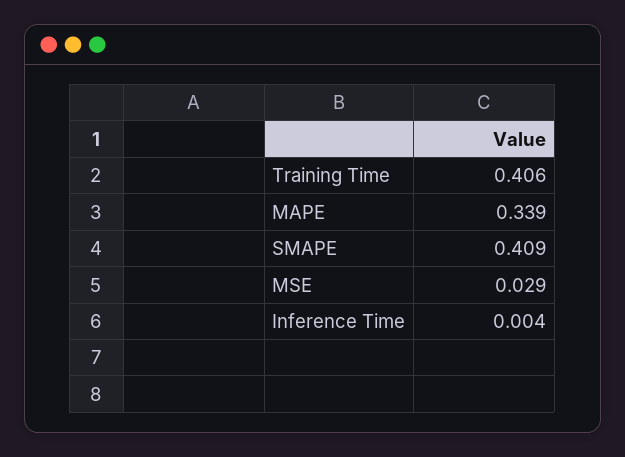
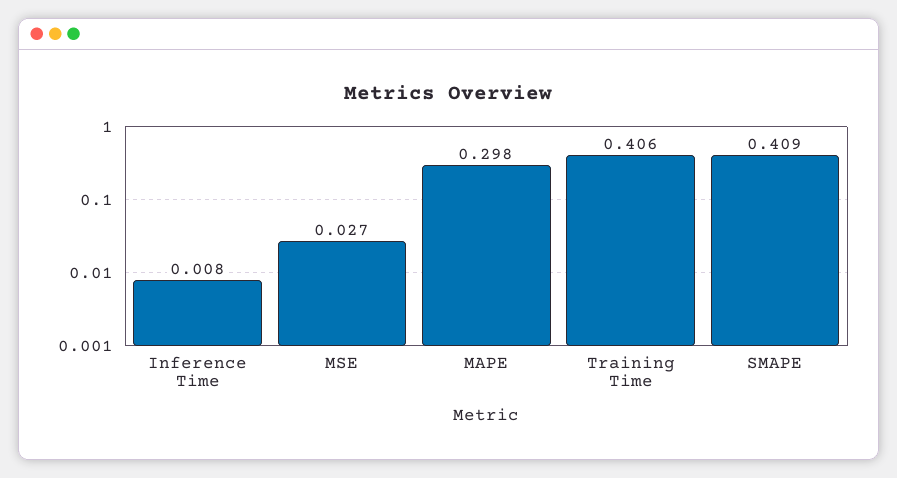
MAPE: 0.339 -> 0.298
MSE: 0.029 -> 0.027
Inference Time: 0.004 -> 0.008

